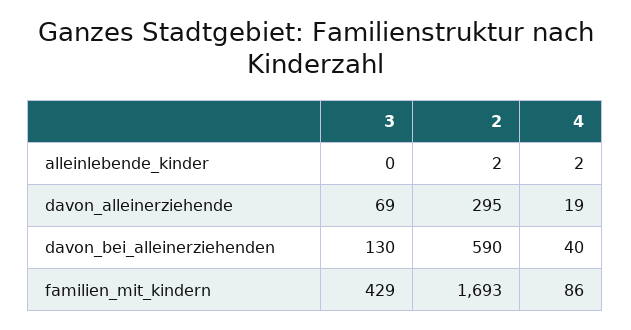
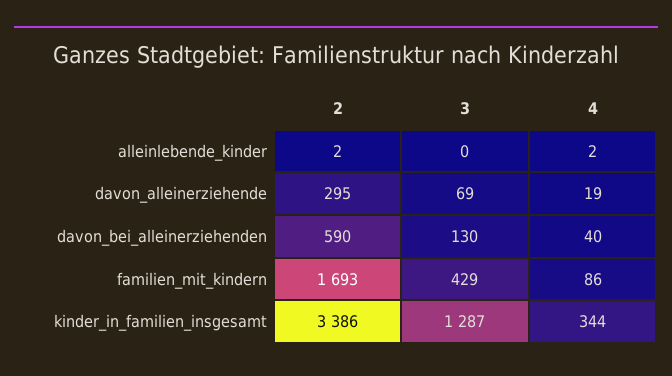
2, kinder_in_familien_insgesamt: none -> 3386
3, kinder_in_familien_insgesamt: none -> 1287
4, kinder_in_familien_insgesamt: none -> 344

